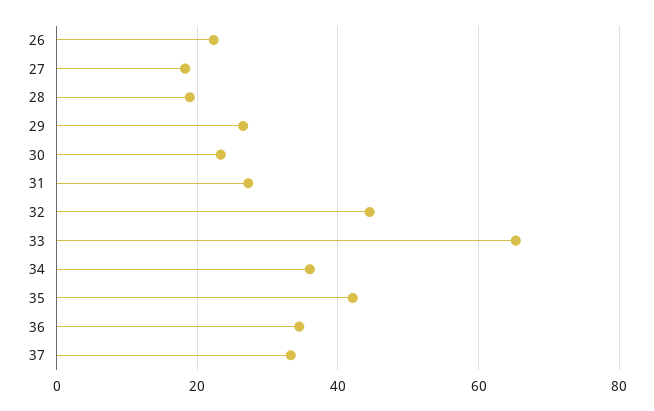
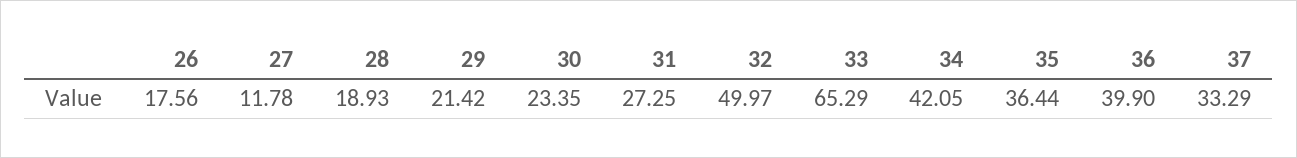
26: 22 -> 17.56
27: 18 -> 11.78
29: 26 -> 21.42
32: 44 -> 49.97
34: 36 -> 42.05
35: 42 -> 36.44
36: 34 -> 39.9

